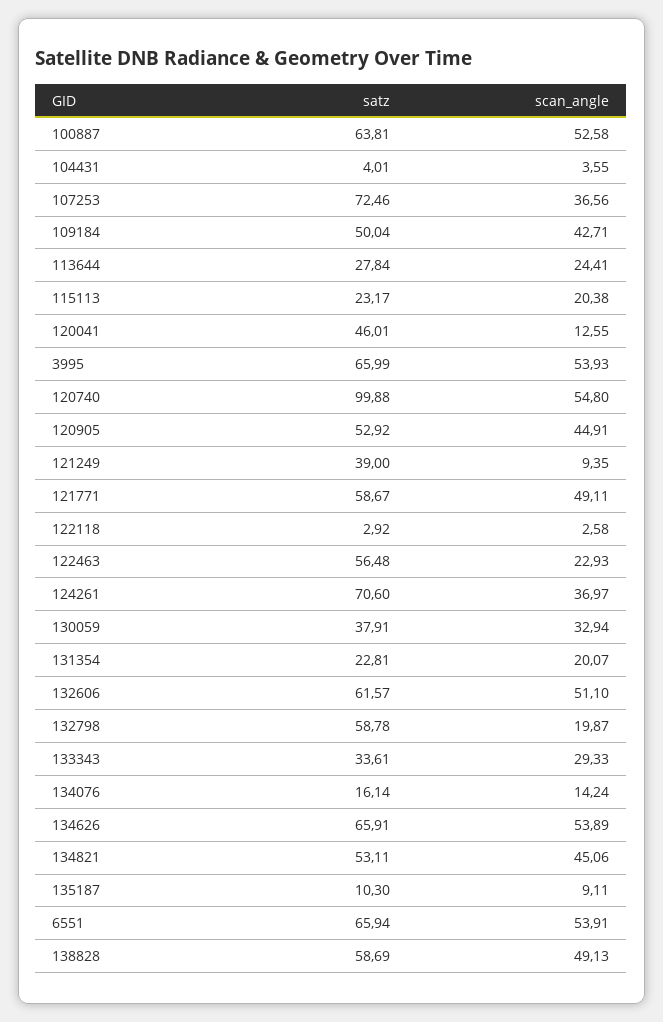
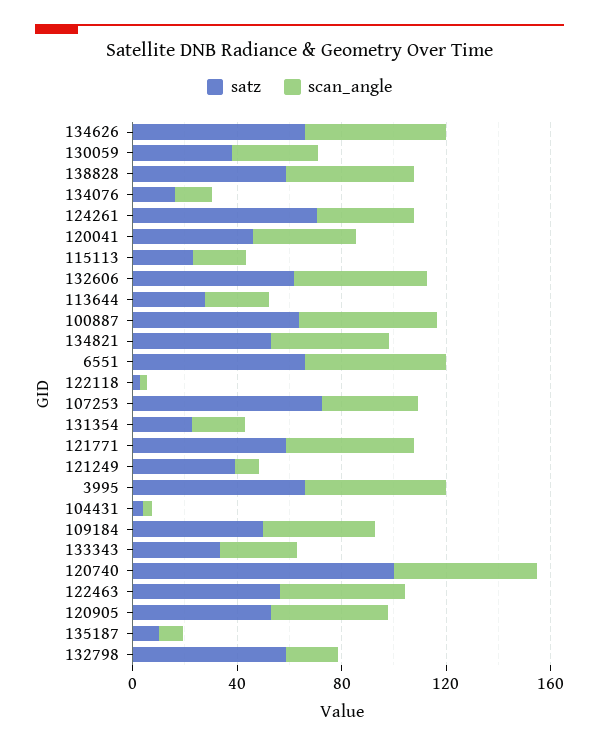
scan_angle, 120041: 12.55 -> 40
scan_angle, 122463: 22.93 -> 50

